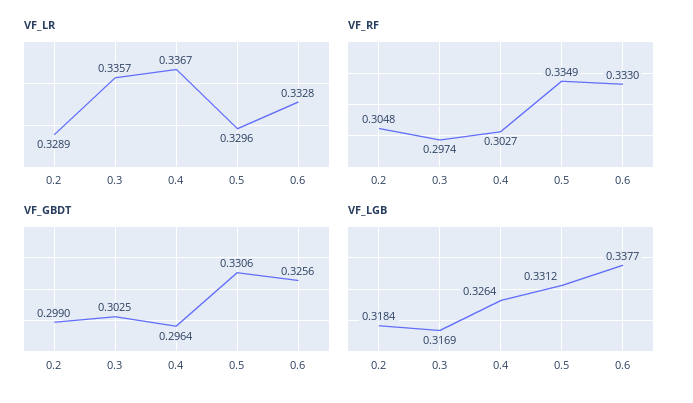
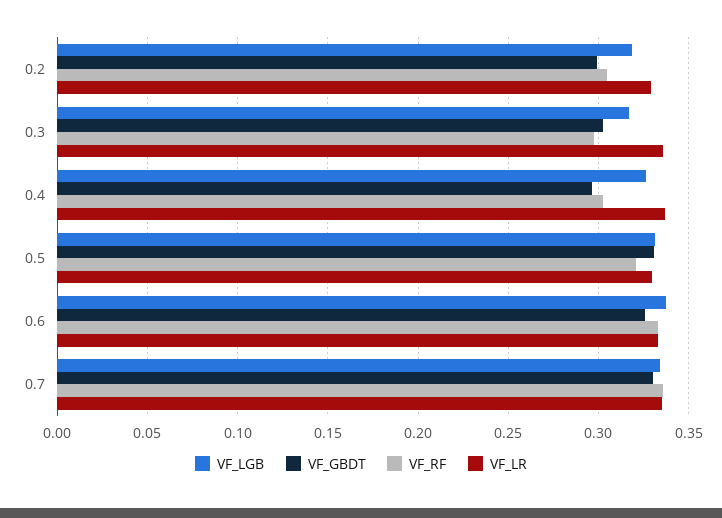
VF_RF, 0.5: 0.3349 -> 0.32
VF_LGB, 0.7: none -> 0.335
VF_GBDT, 0.7: none -> 0.33
VF_RF, 0.7: none -> 0.335
VF_LR, 0.7: none -> 0.335

